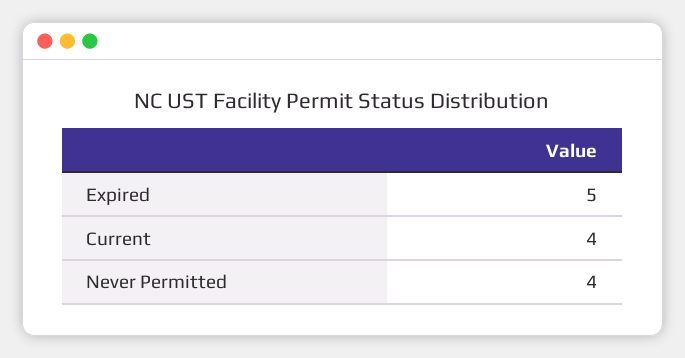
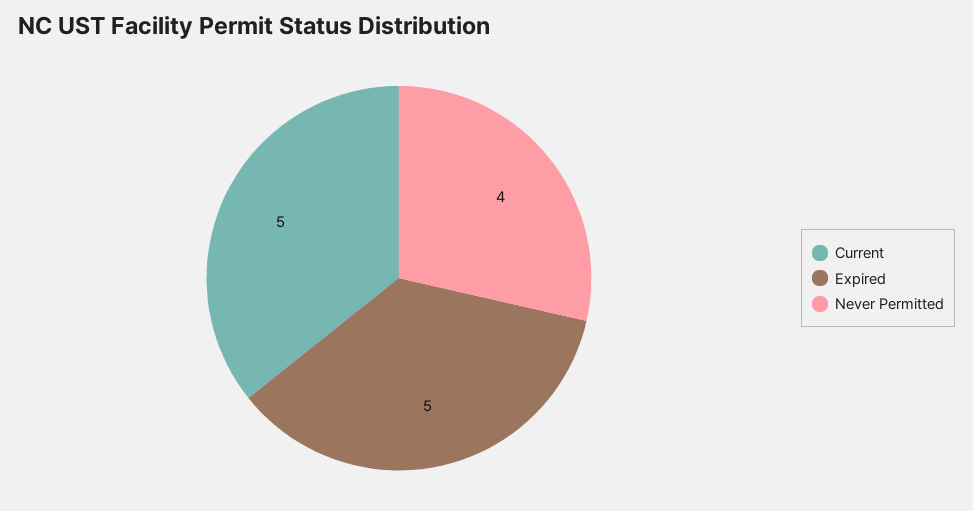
Current: 4 -> 5

